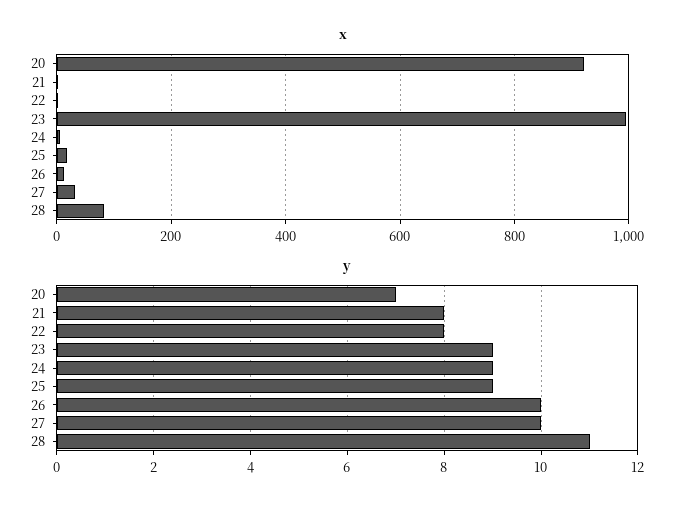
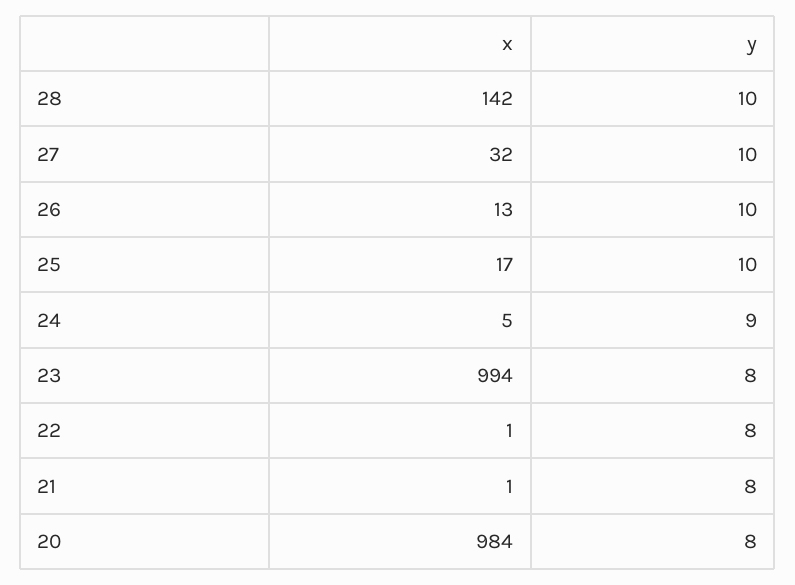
x, 20: 920 -> 984
x, 28: 80 -> 142
y, 20: 7 -> 8
y, 23: 9 -> 8
y, 25: 9 -> 10
y, 28: 11 -> 10

